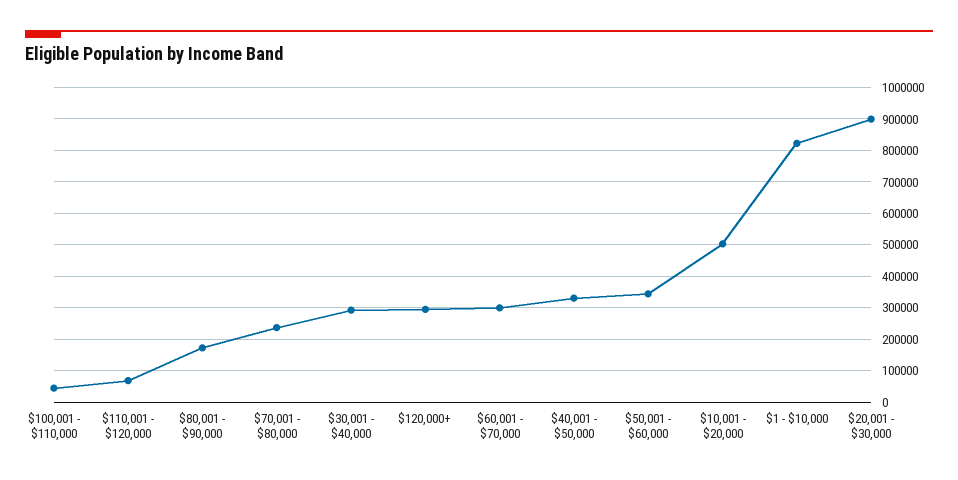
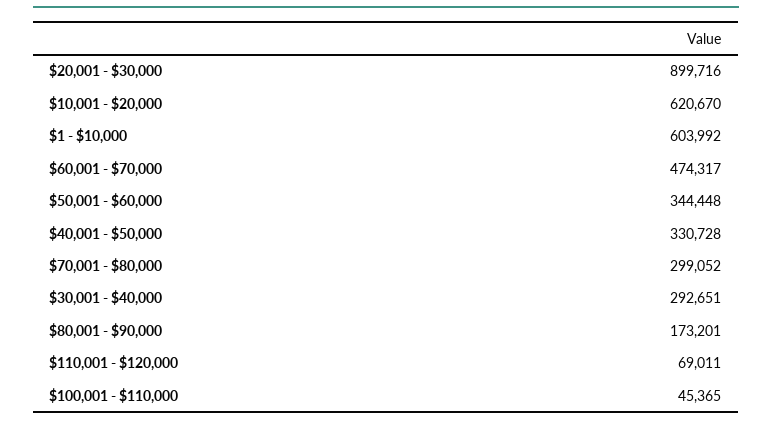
$70,001 - $80,000: 240000 -> 299052
$120,000+: 300000 -> none
$60,001 - $70,000: 300000 -> 474317
$10,001 - $20,000: 500000 -> 620670
$1 - $10,000: 820000 -> 603992

